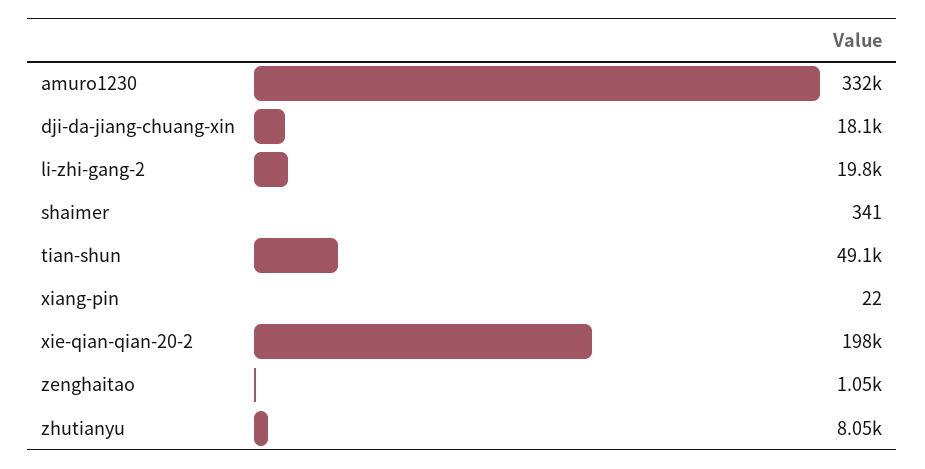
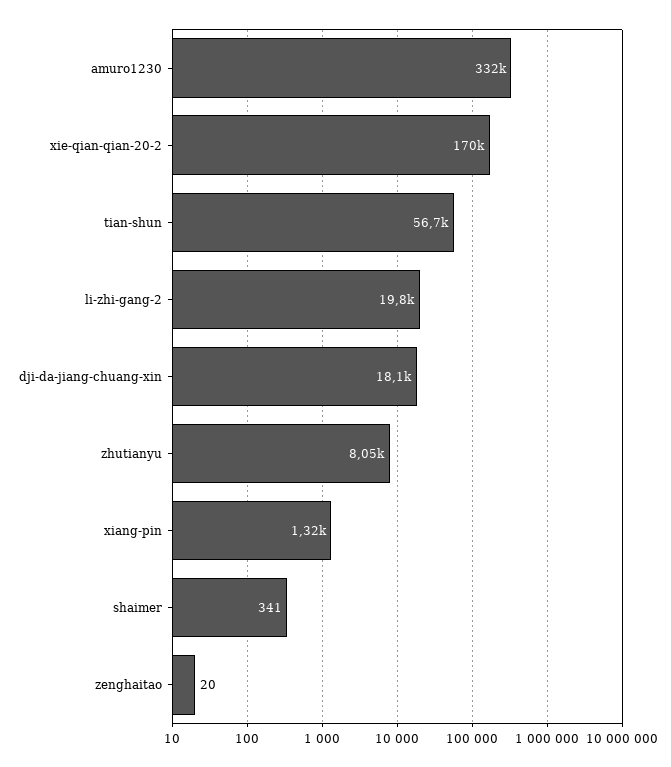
tian-shun: 49100 -> 56700
xiang-pin: 22 -> 1320
xie-qian-qian-20-2: 198000 -> 170000
zenghaitao: 1050 -> 20

